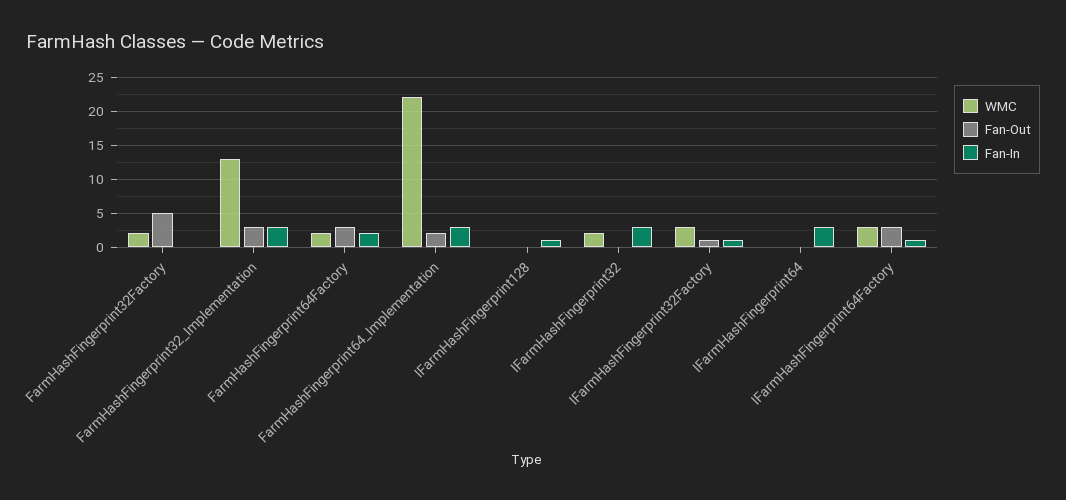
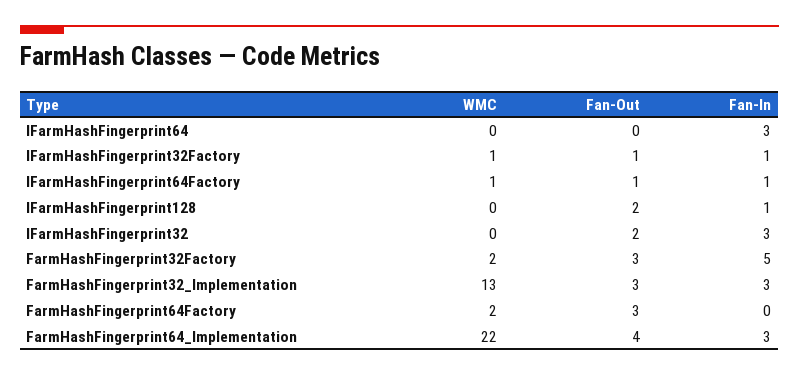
Fan-Out, FarmHashFingerprint32Factory: 5 -> 3
Fan-In, FarmHashFingerprint32Factory: 0 -> 5
Fan-In, FarmHashFingerprint64Factory: 2 -> 0
Fan-Out, FarmHashFingerprint64_Implementation: 2 -> 4
Fan-Out, IFarmHashFingerprint128: 0 -> 2
WMC, IFarmHashFingerprint32: 2 -> 0
Fan-Out, IFarmHashFingerprint32: 0 -> 2
WMC, IFarmHashFingerprint32Factory: 3 -> 1
WMC, IFarmHashFingerprint64Factory: 3 -> 1
Fan-Out, IFarmHashFingerprint64Factory: 3 -> 1

